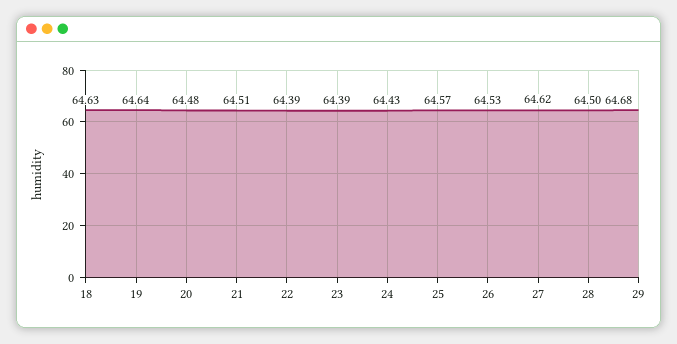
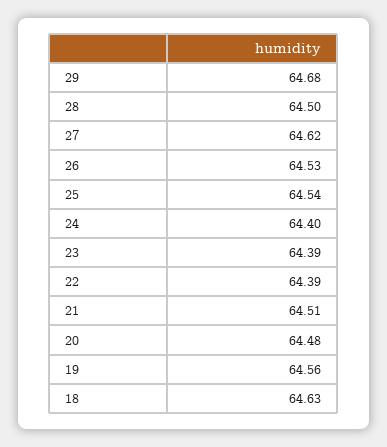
19: 64.64 -> 64.56
24: 64.43 -> 64.4
25: 64.57 -> 64.54

